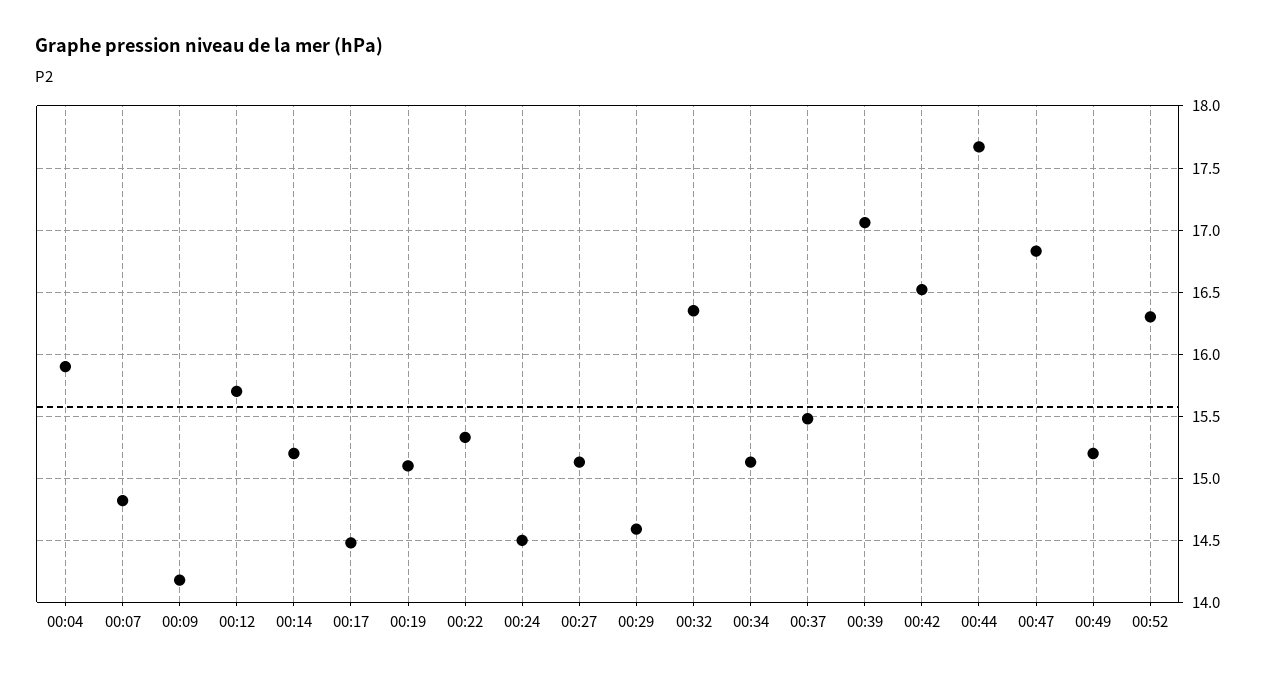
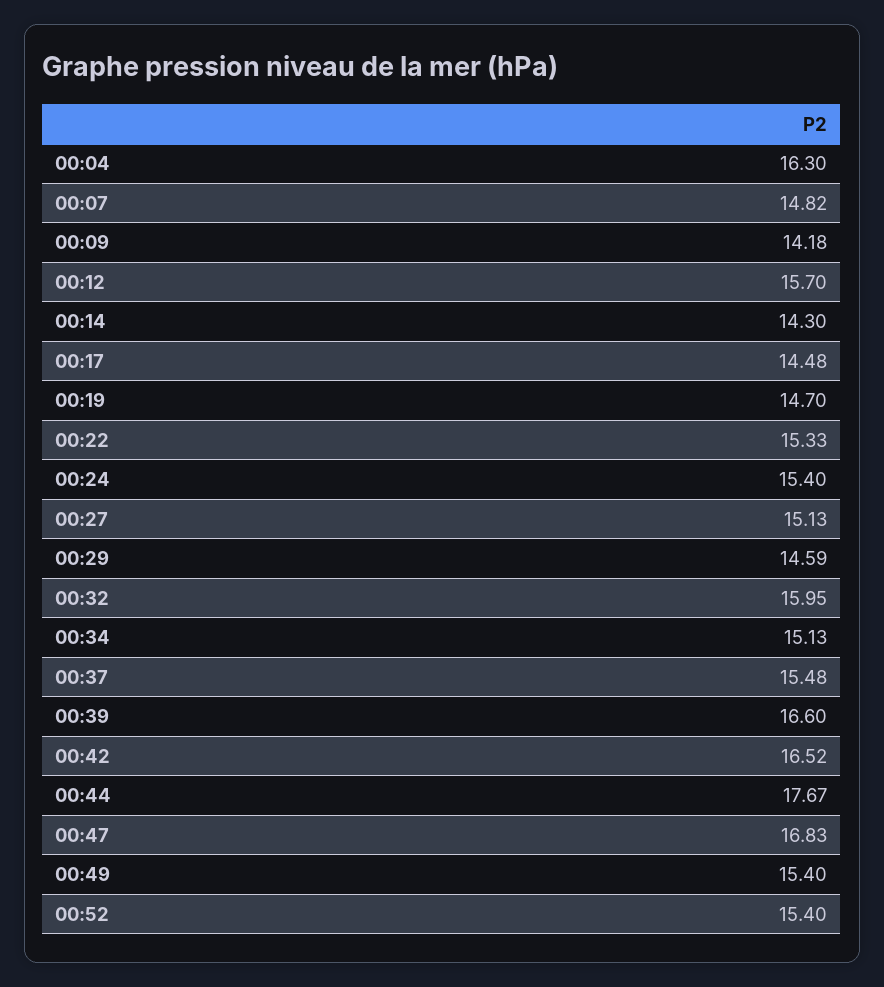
00:04: 15.9 -> 16.3
00:14: 15.2 -> 14.3
00:19: 15.1 -> 14.7
00:24: 14.5 -> 15.4
00:32: 16.35 -> 15.95
00:39: 17.05 -> 16.6
00:49: 15.2 -> 15.4
00:52: 16.3 -> 15.4

